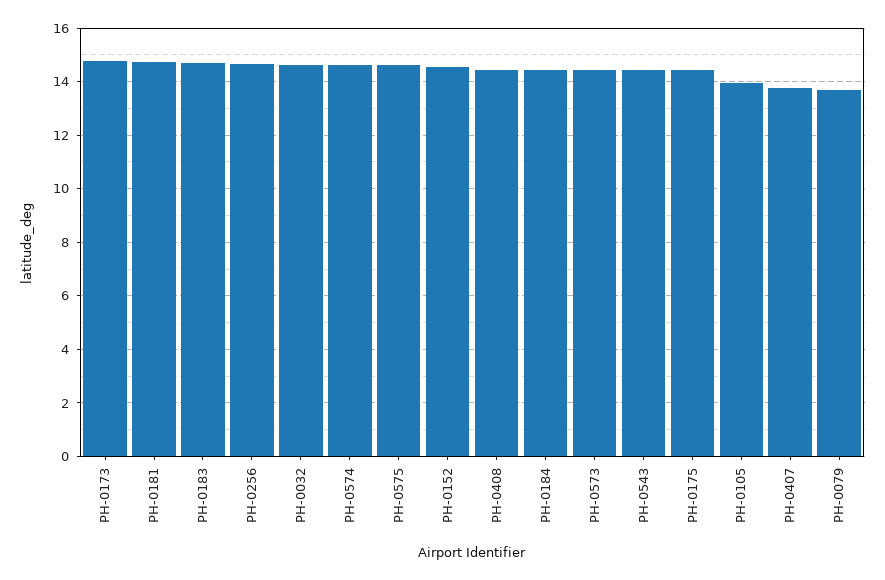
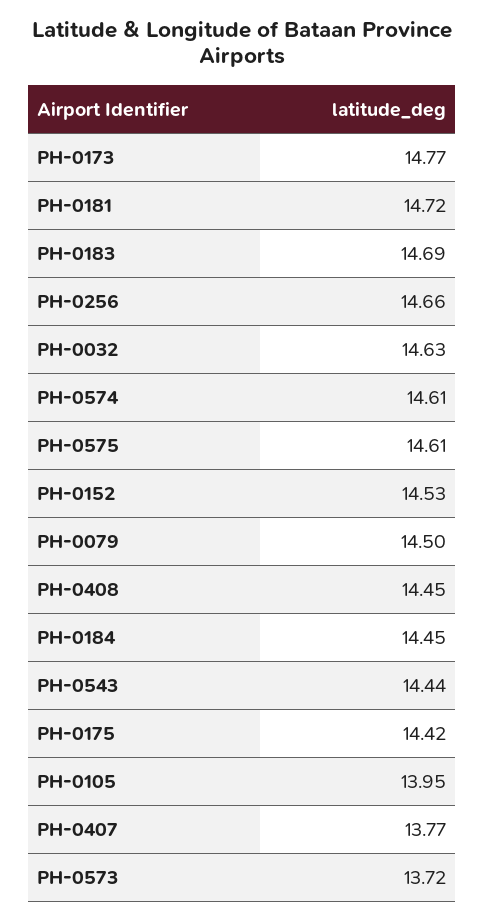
PH-0573: 14.5 -> 13.72
PH-0079: 13.75 -> 14.5

